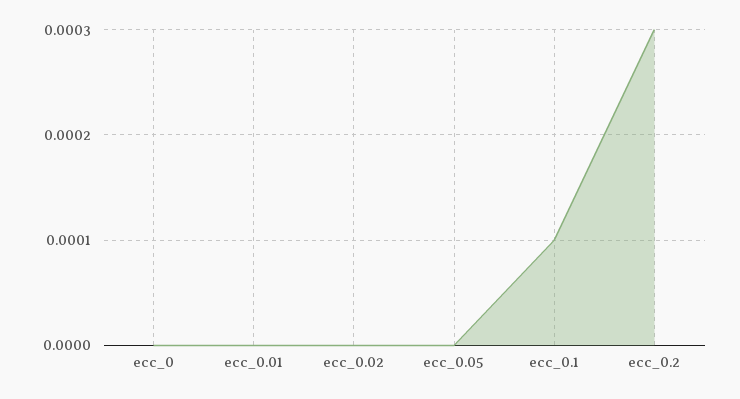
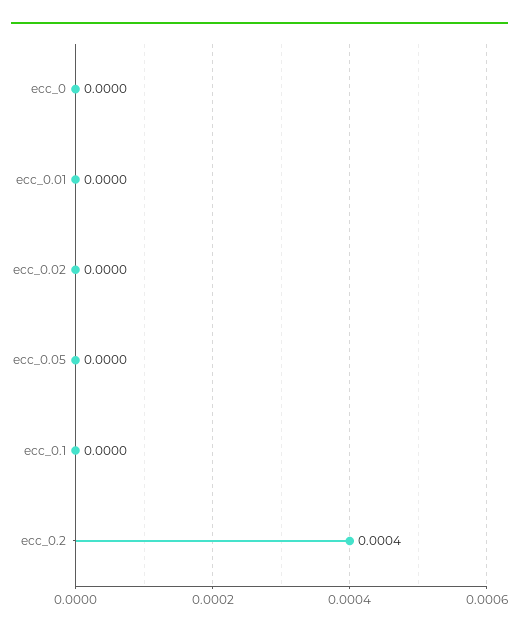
ecc_0.1: 0.0001 -> 0
ecc_0.2: 0.0003 -> 0.0004

